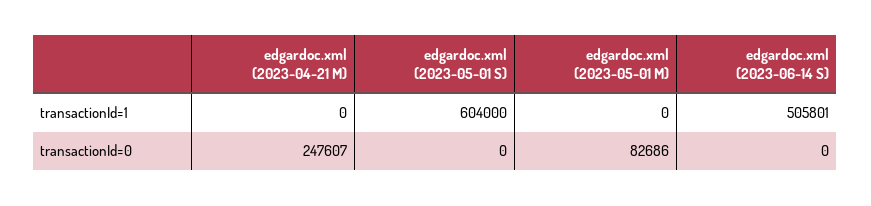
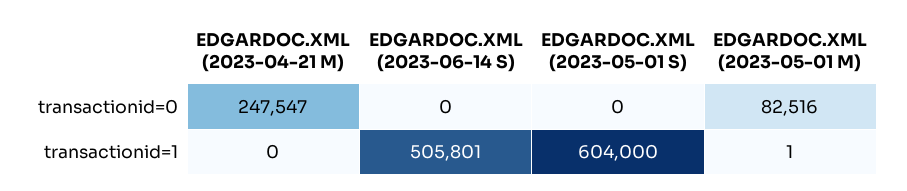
edgardoc.xml (2023-05-01 M), transactionId=1: 0 -> 1
edgardoc.xml (2023-04-21 M), transactionId=0: 247607 -> 247547
edgardoc.xml (2023-05-01 M), transactionId=0: 82686 -> 82516

